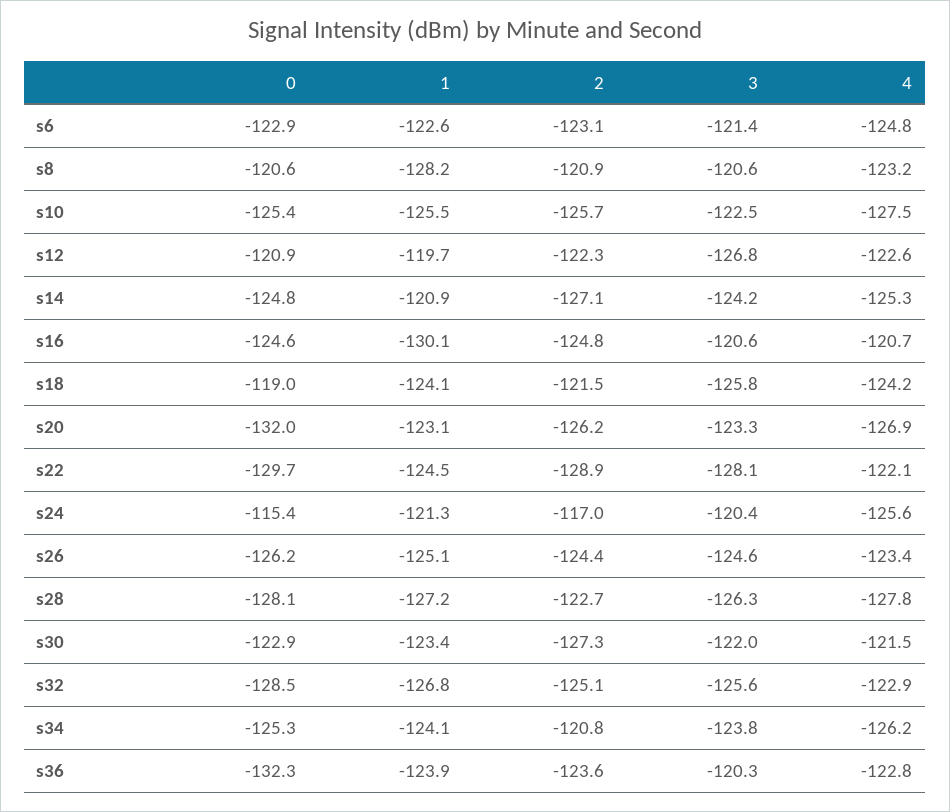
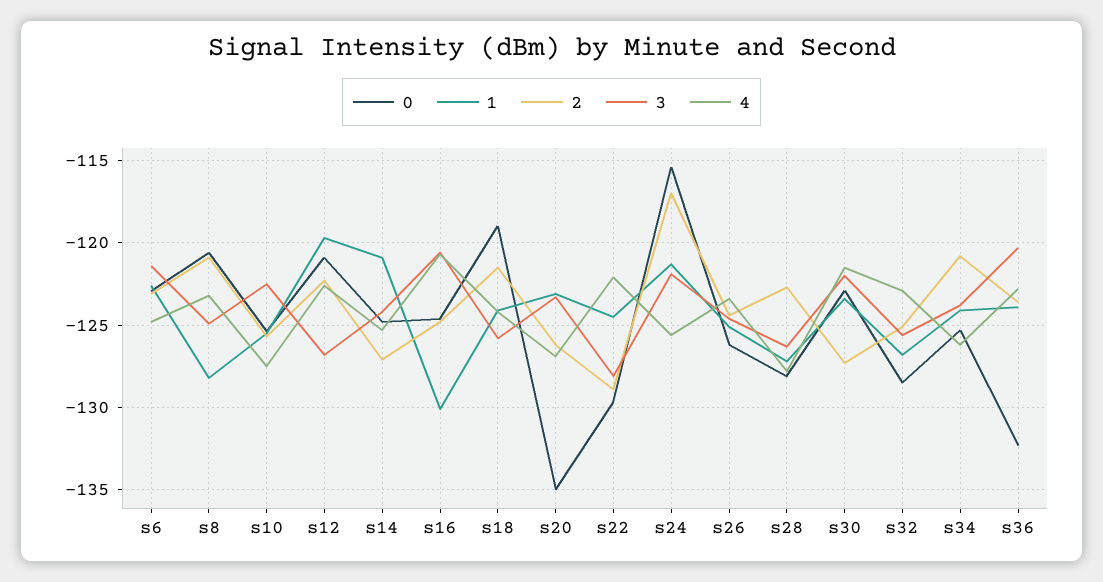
3, s8: -120.6 -> -125
0, s20: -132 -> -135
3, s24: -120.4 -> -122

